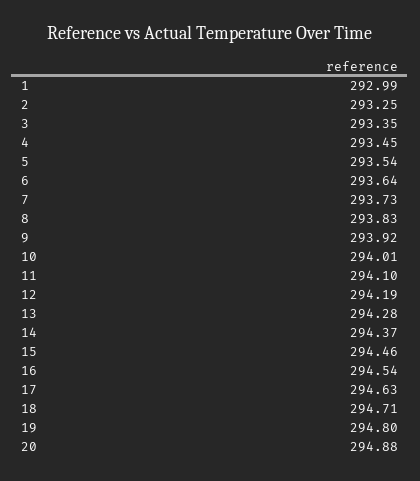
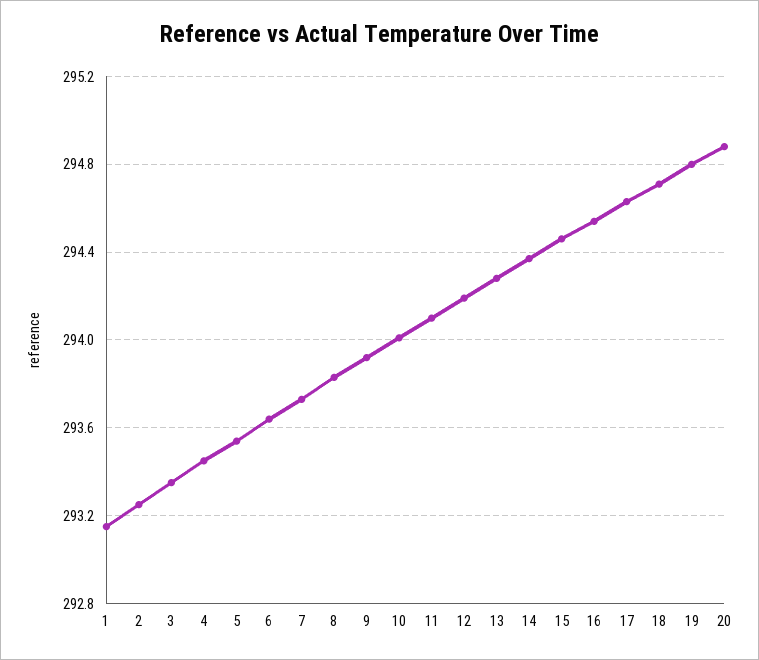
1: 292.99 -> 293.15

